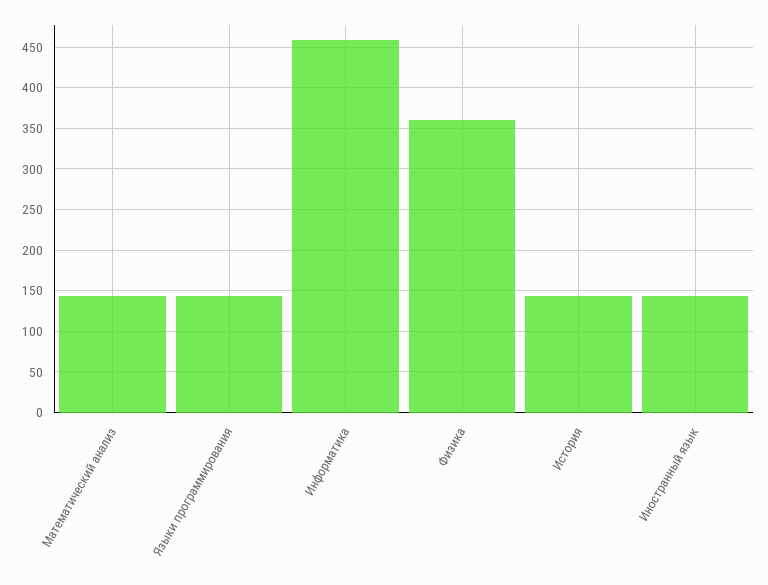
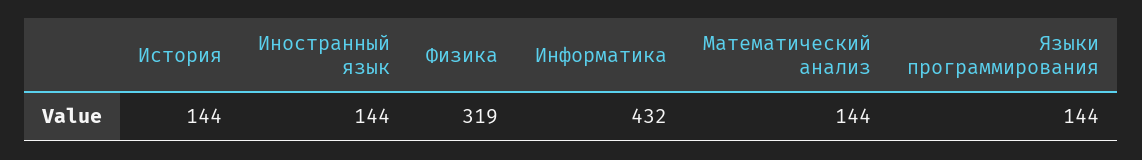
Информатика: 460 -> 432
Физика: 360 -> 319

